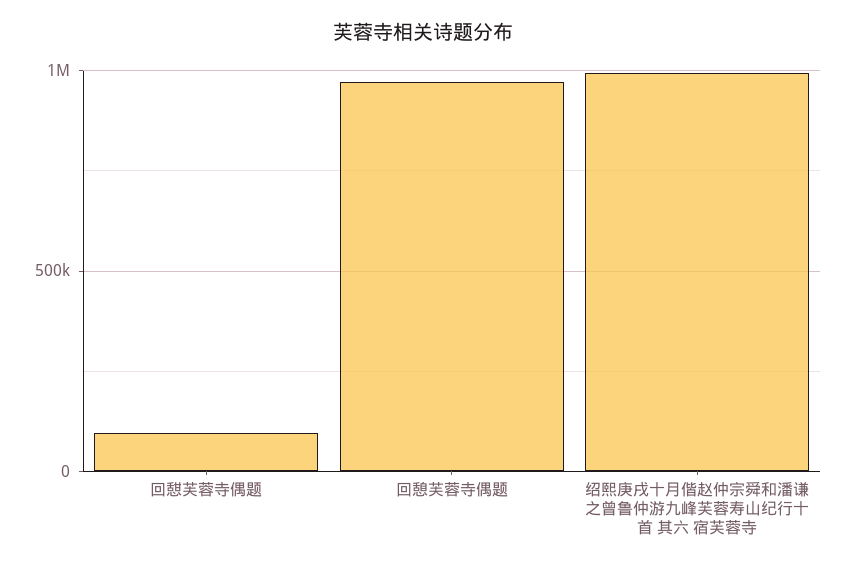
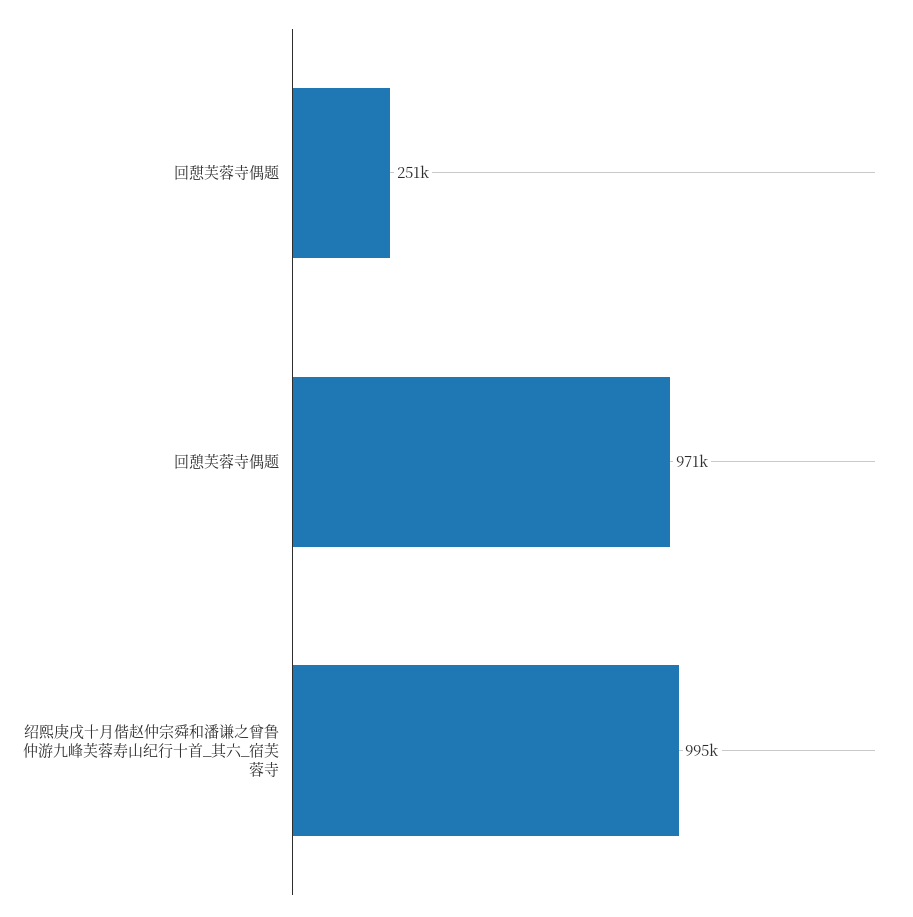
回憇芙蓉寺偶题: 100000 -> 251000

